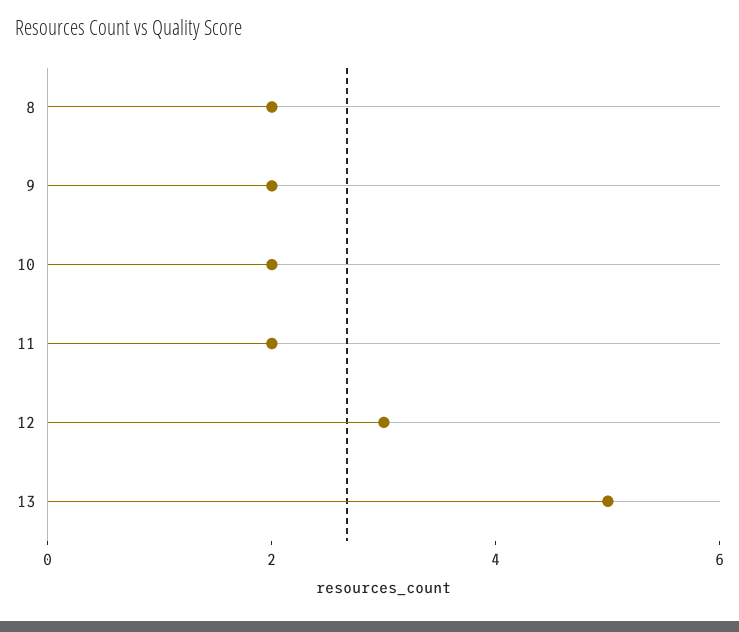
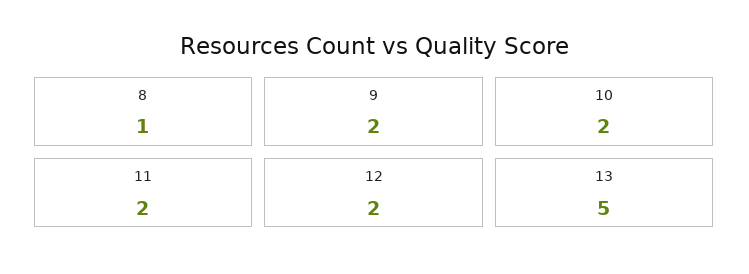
8: 2 -> 1
12: 3 -> 2

